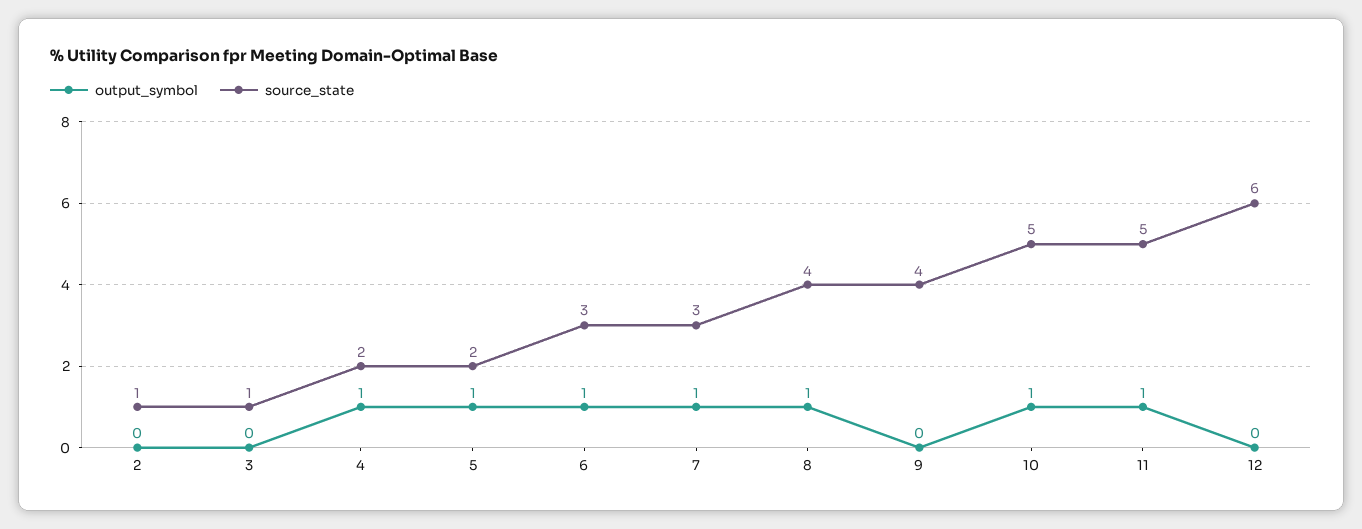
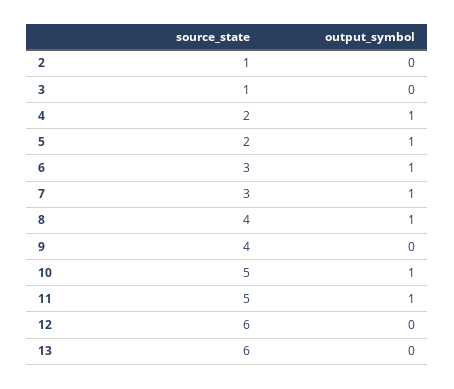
source_state, 13: none -> 6
output_symbol, 13: none -> 0

